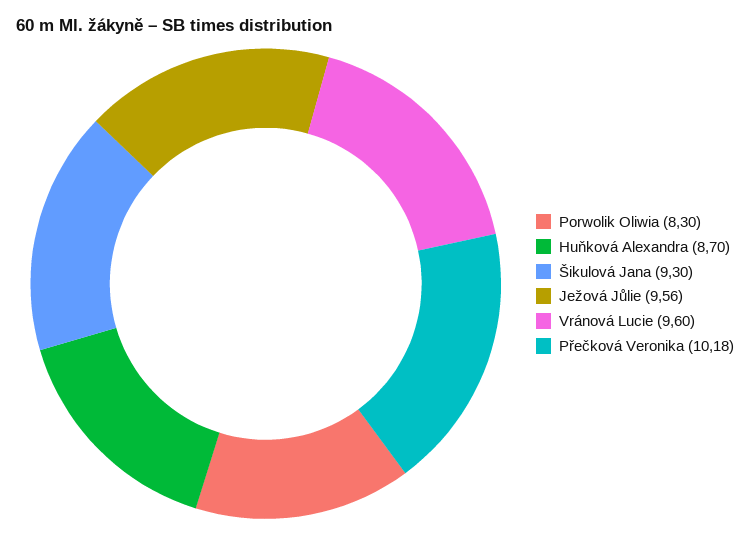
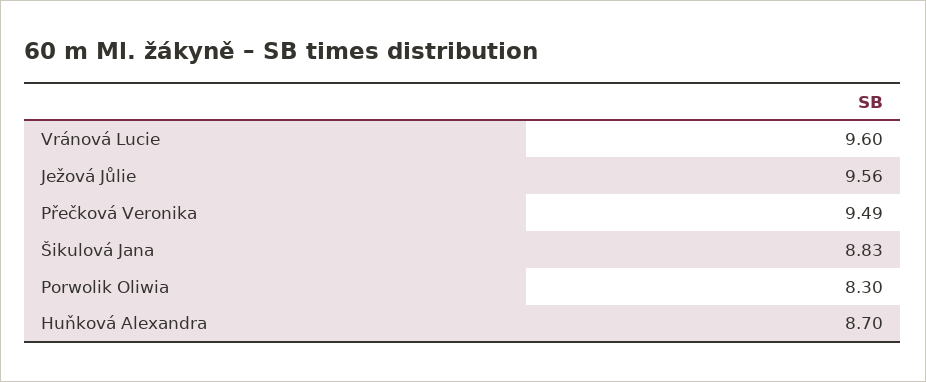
Šikulová Jana: 9.3 -> 8.83
Přečková Veronika: 10.18 -> 9.49

